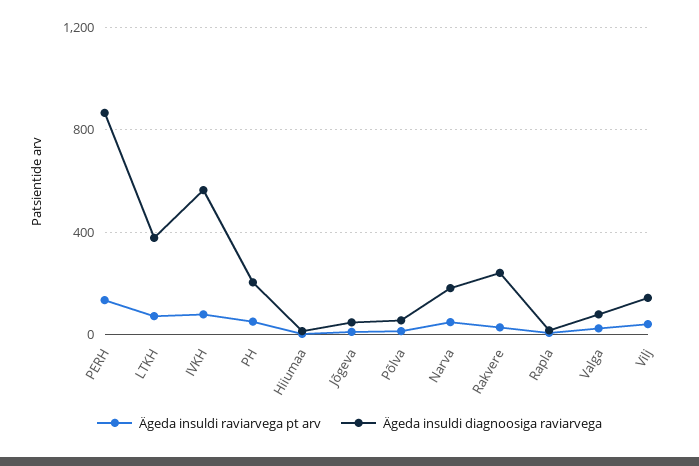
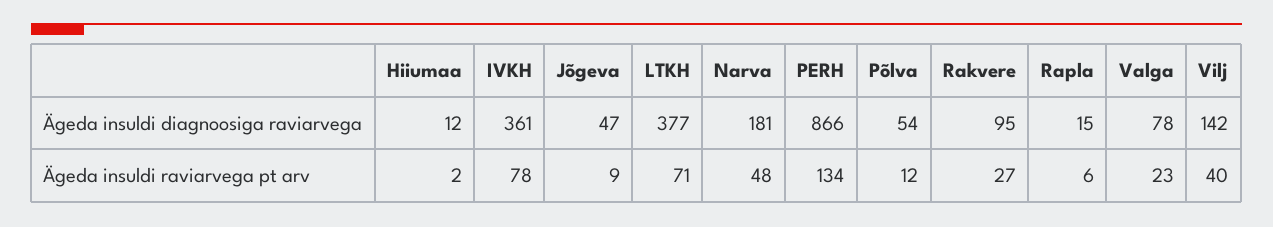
Ägeda insuldi diagnoosiga raviarvega, IVKH: 550 -> 361
Ägeda insuldi raviarvega pt arv, PH: 50 -> none
Ägeda insuldi diagnoosiga raviarvega, PH: 200 -> none
Ägeda insuldi diagnoosiga raviarvega, Rakvere: 250 -> 95

